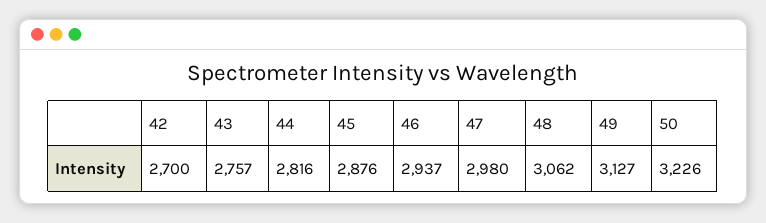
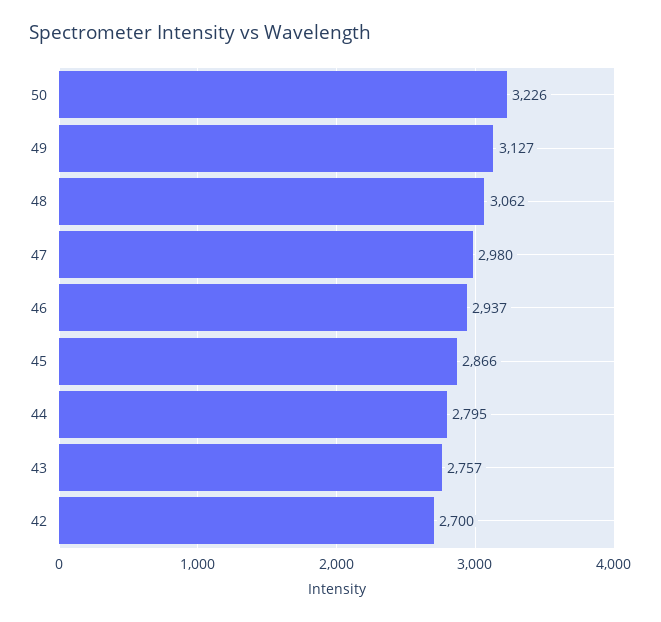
44: 2816 -> 2795
45: 2876 -> 2866

